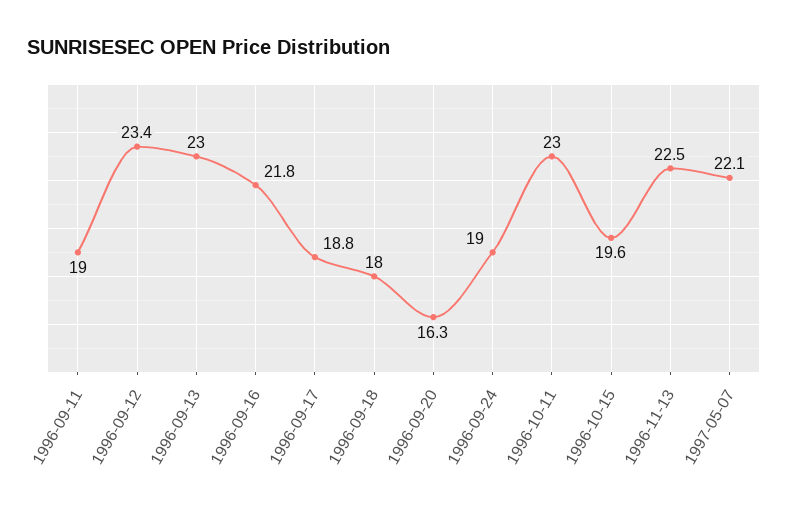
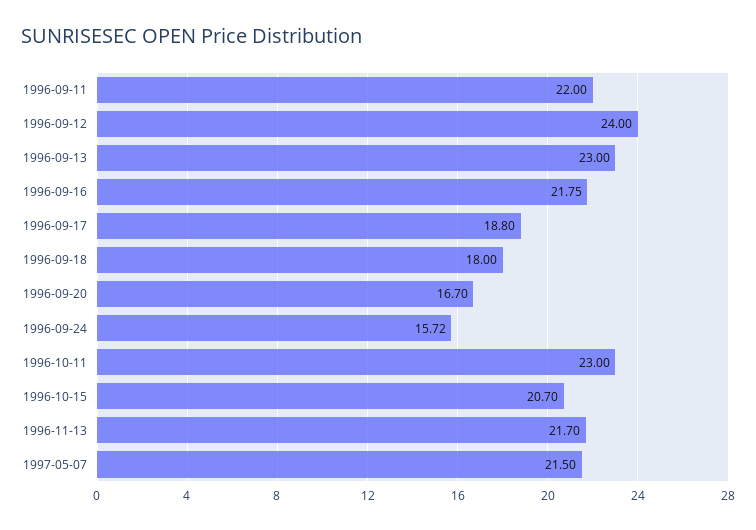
1996-09-11: 19 -> 22
1996-09-12: 23.4 -> 24
1996-09-20: 16.3 -> 16.7
1996-09-24: 19 -> 15.72
1996-10-15: 19.6 -> 20.7
1996-11-13: 22.5 -> 21.7
1997-05-07: 22.1 -> 21.5

